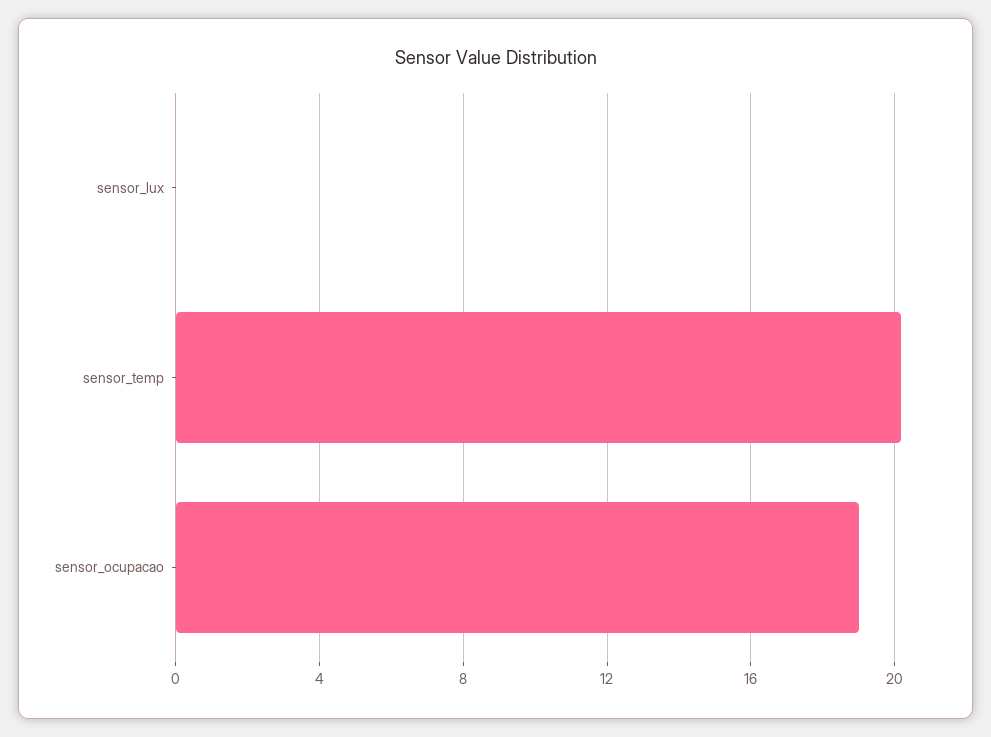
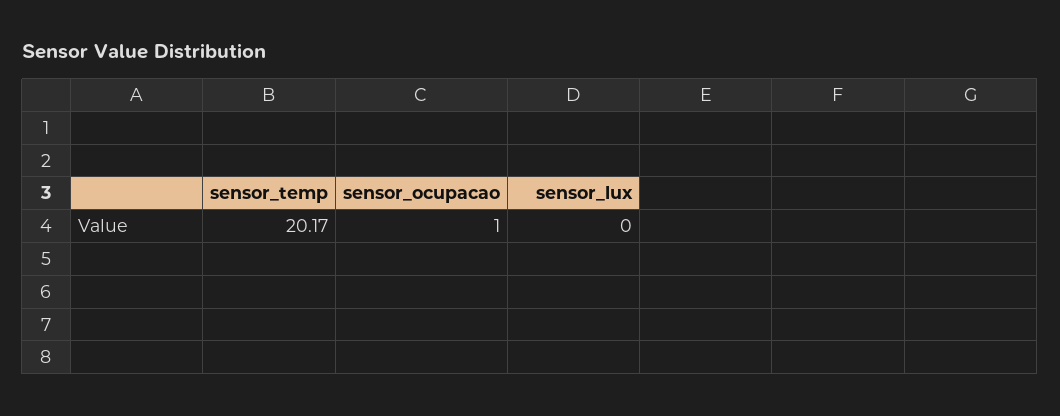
sensor_ocupacao: 19 -> 1

